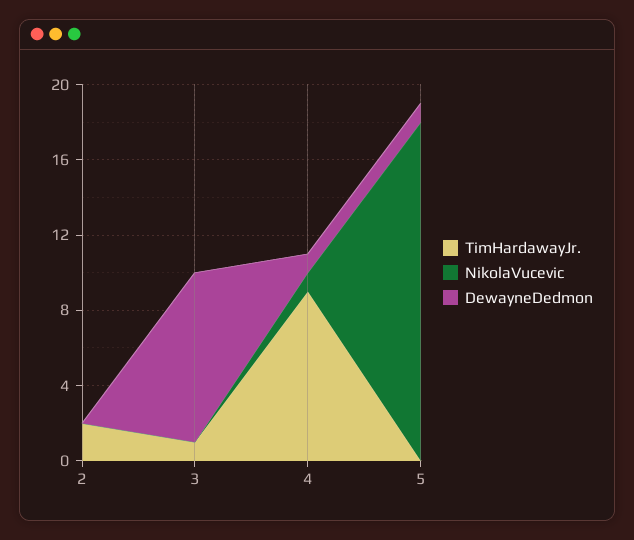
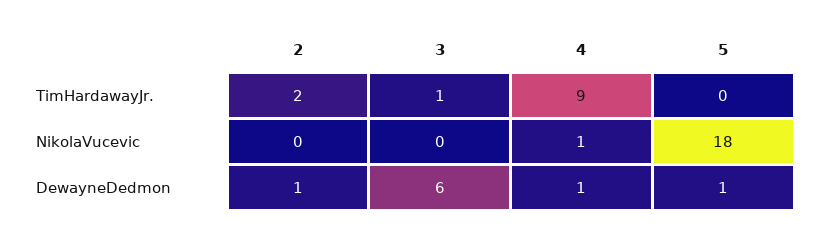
DewayneDedmon, 2: 0 -> 1
DewayneDedmon, 3: 9 -> 6

